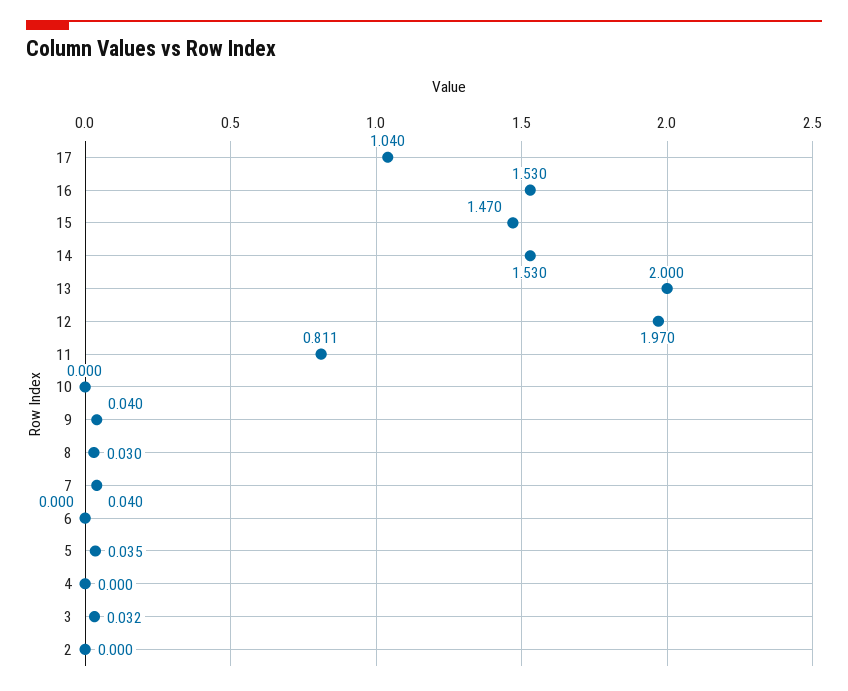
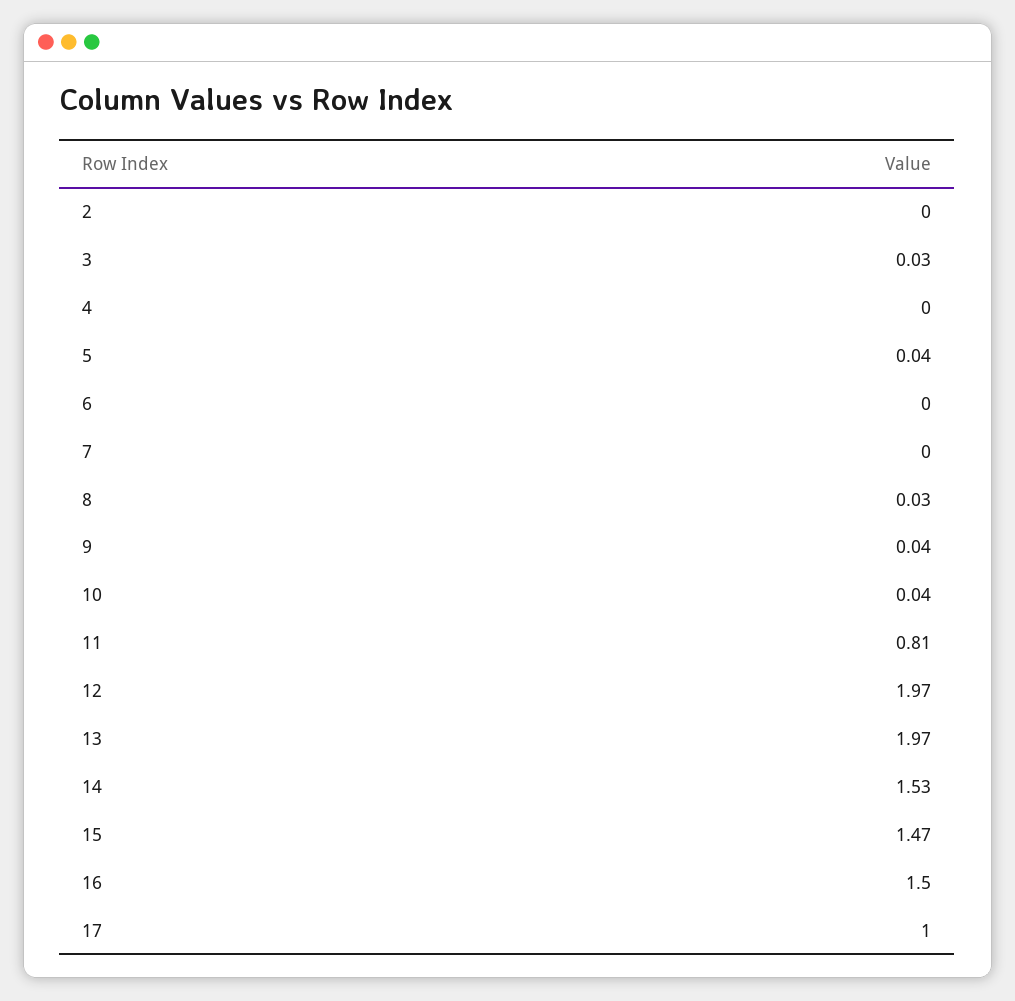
17: 1.04 -> 1
16: 1.53 -> 1.5
13: 2 -> 1.97
10: 0 -> 0.04
7: 0.04 -> 0

